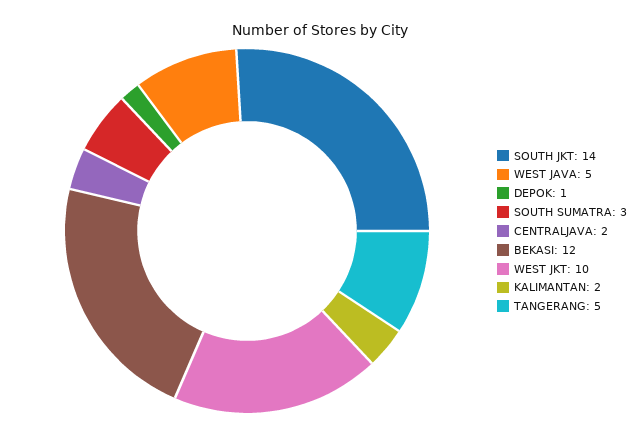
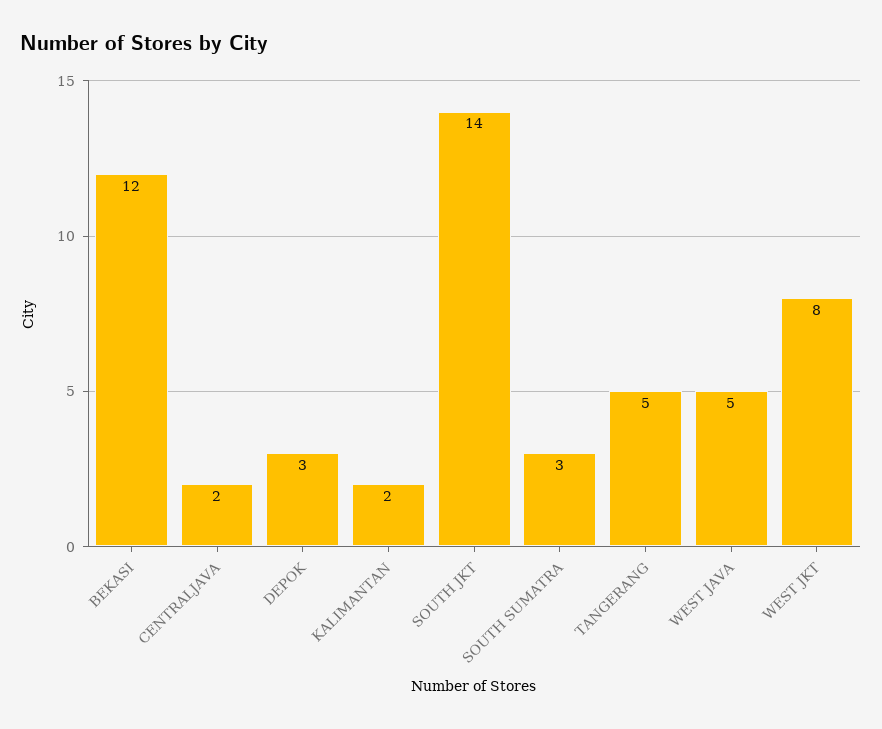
DEPOK: 1 -> 3
WEST JKT: 10 -> 8

